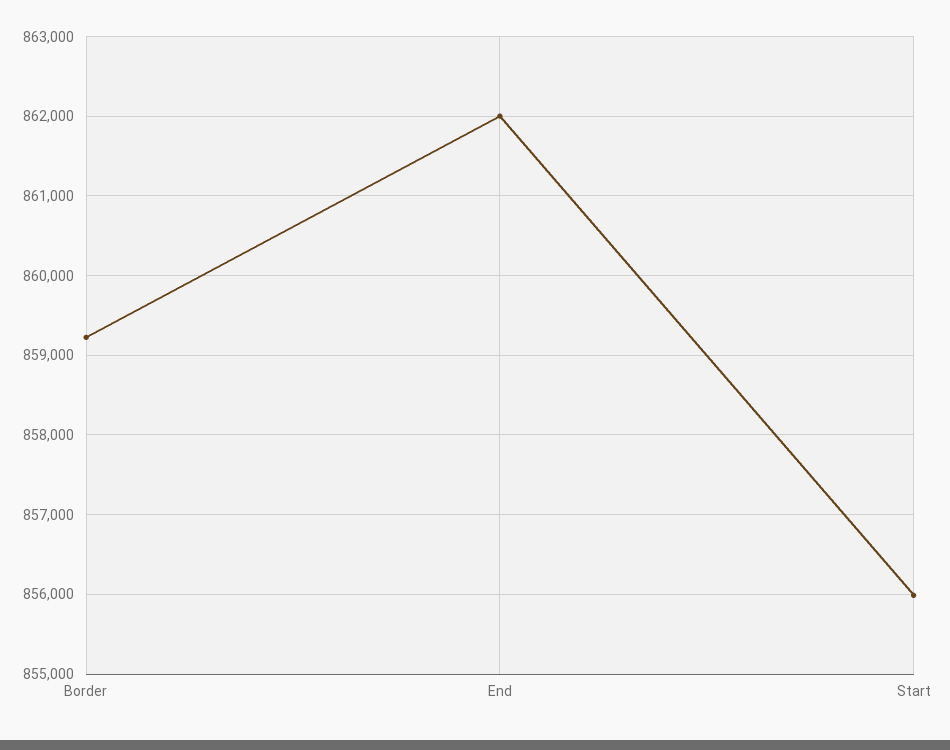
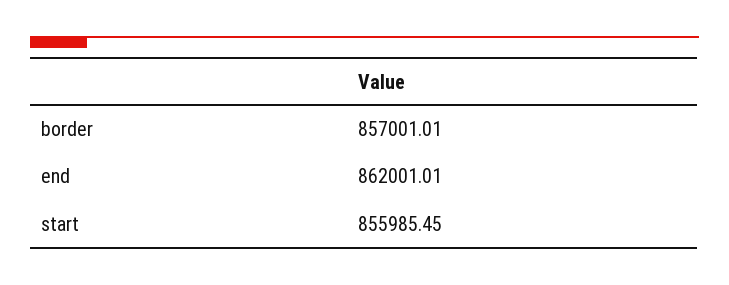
Border: 859200 -> 857001.01

